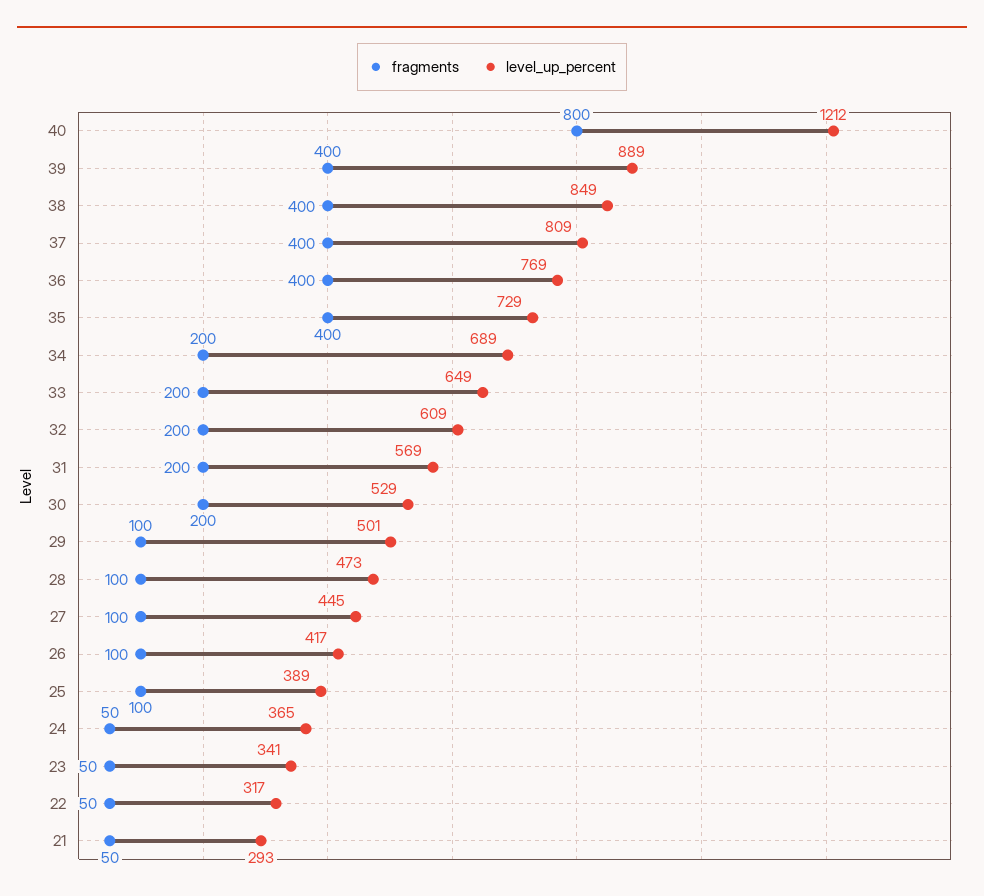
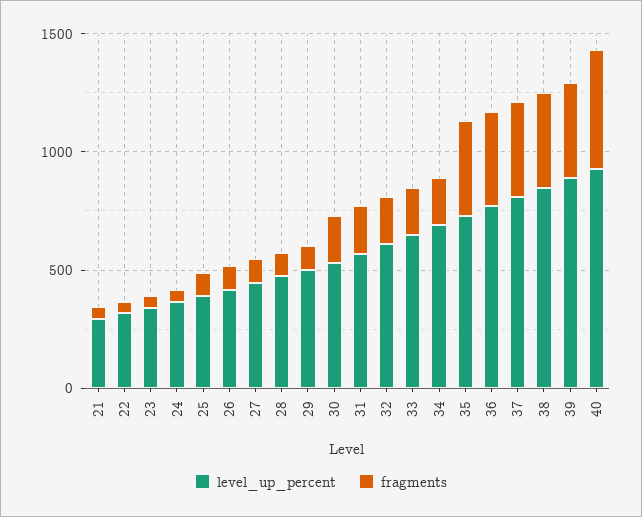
fragments, 40: 800 -> 500
level_up_percent, 40: 1212 -> 900

